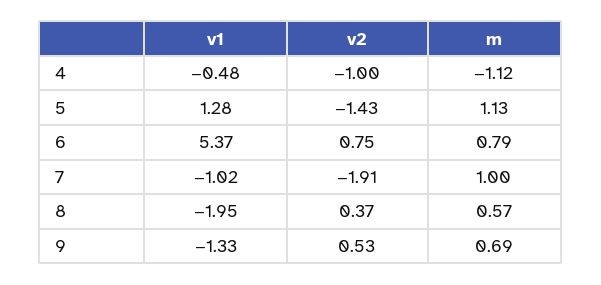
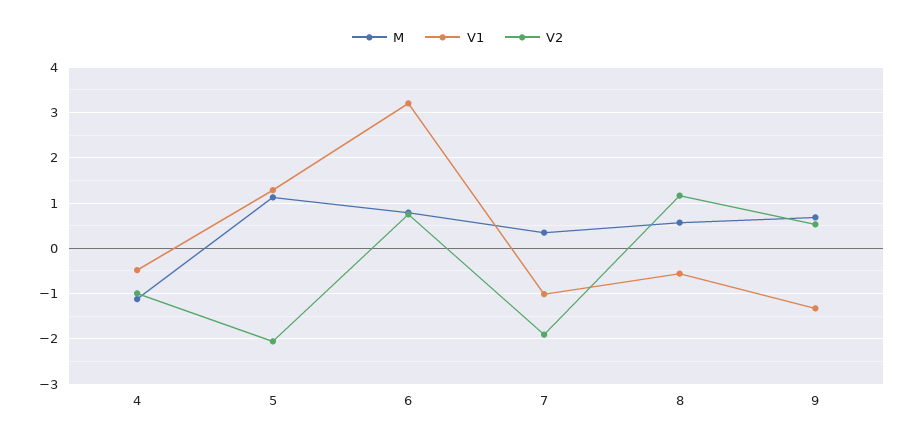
v2, 5: -1.43 -> -2
v1, 6: 5.37 -> 3.2
m, 7: 1 -> 0.4
v1, 8: -1.95 -> -0.6
v2, 8: 0.37 -> 1.2

